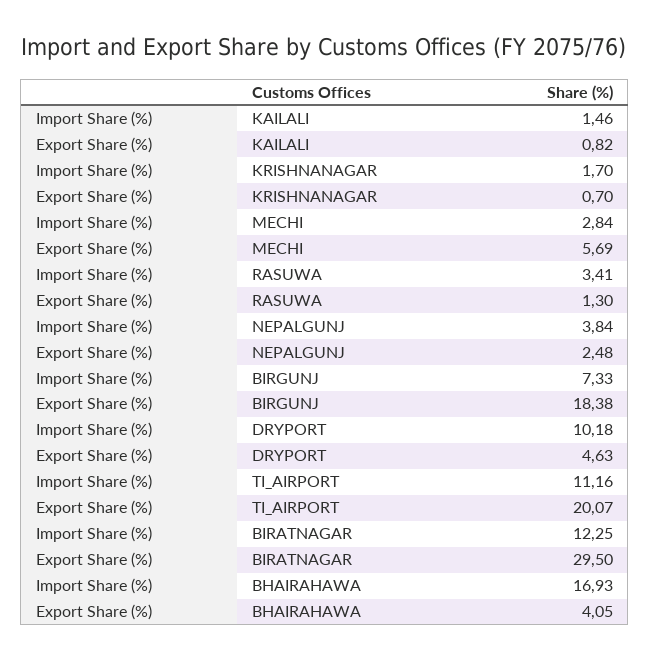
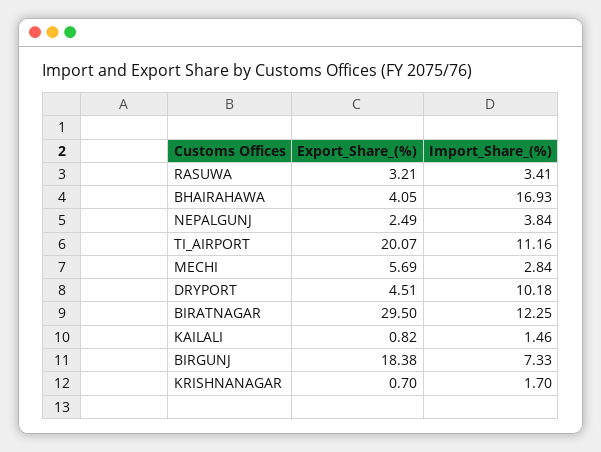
Export Share (%), RASUWA: 1.3 -> 3.21
Export Share (%), NEPALGUNJ: 2.48 -> 2.49
Export Share (%), DRYPORT: 4.63 -> 4.51

